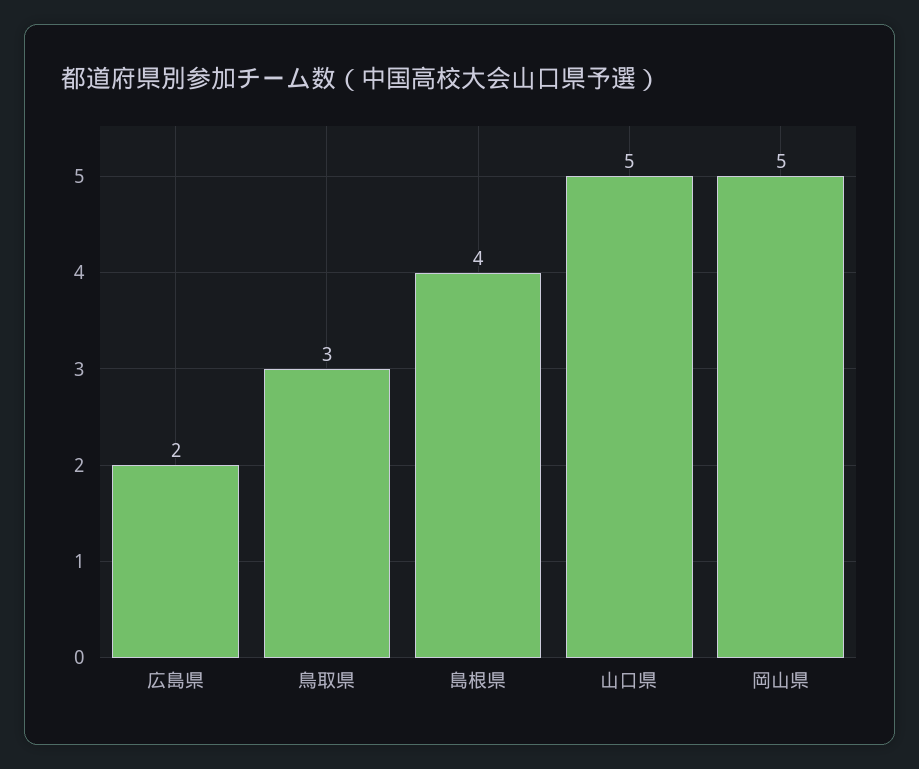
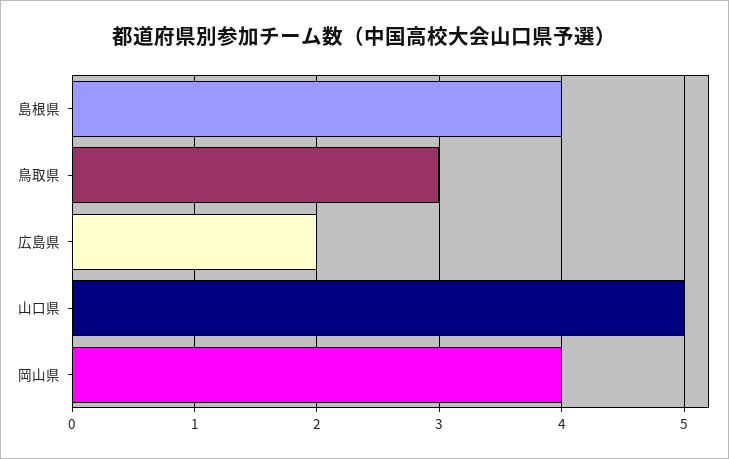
岡山県: 5 -> 4

